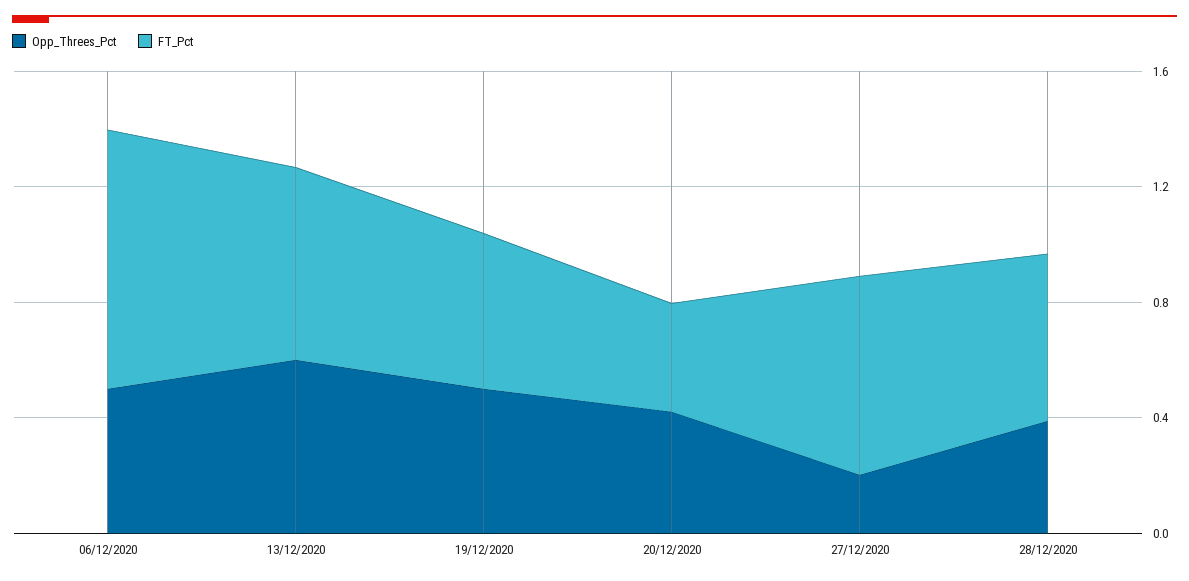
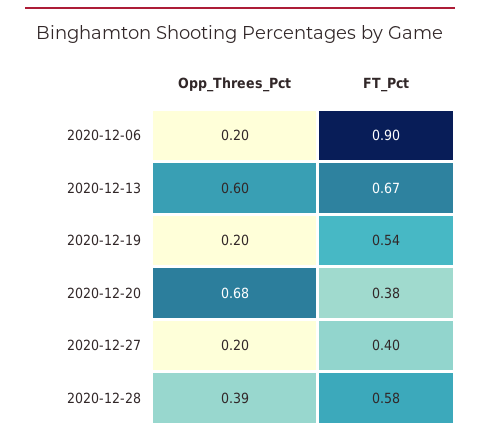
Opp_Threes_Pct, 06/12/2020: 0.5 -> 0.2
Opp_Threes_Pct, 19/12/2020: 0.5 -> 0.2
Opp_Threes_Pct, 20/12/2020: 0.4 -> 0.68
FT_Pct, 27/12/2020: 0.7 -> 0.4

